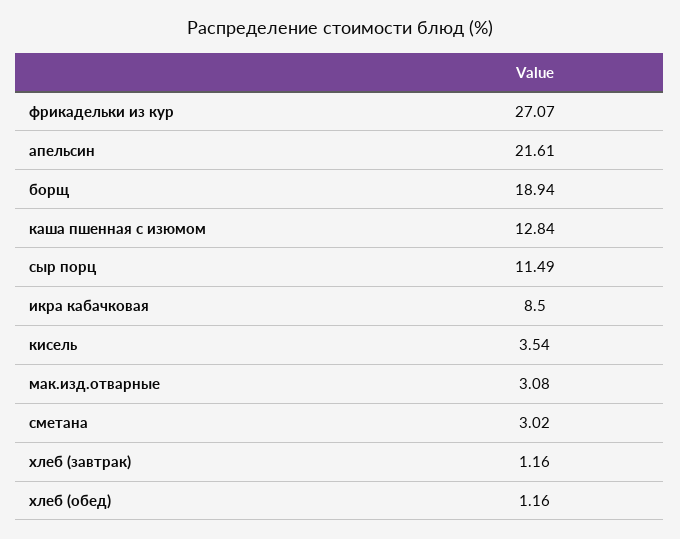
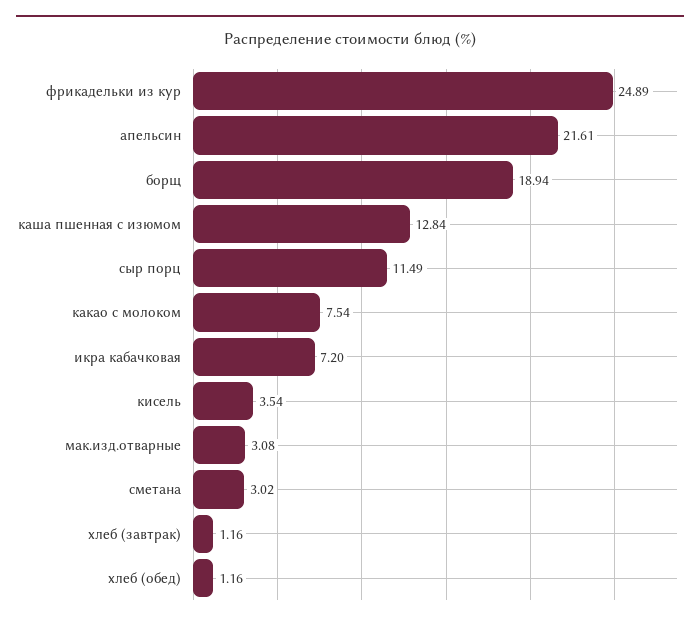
фрикадельки из кур: 27.07 -> 24.89
икра кабачковая: 8.5 -> 7.2
какао с молоком: none -> 7.54

